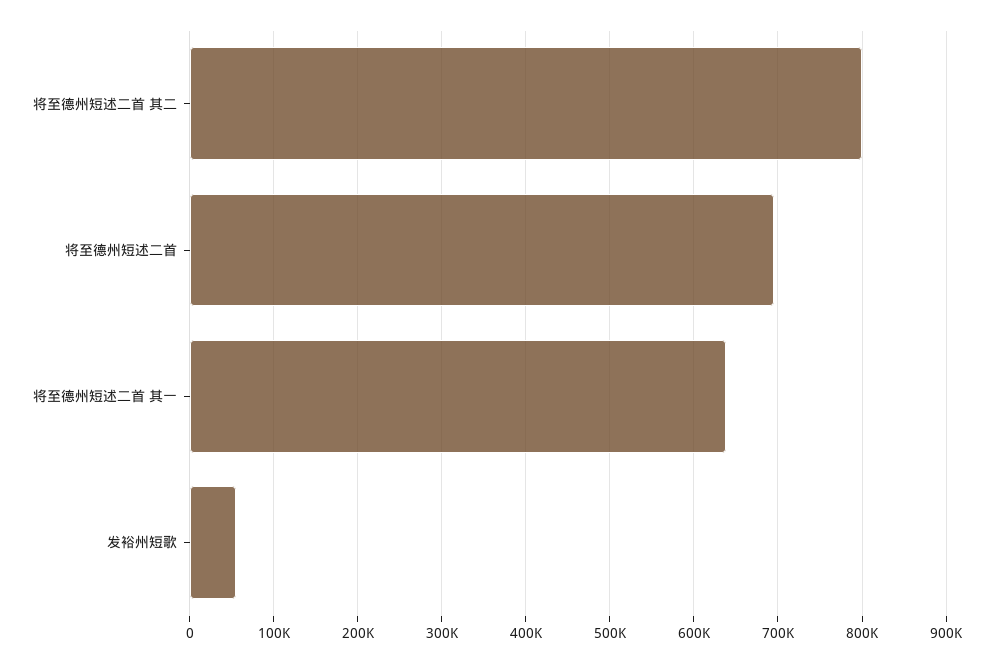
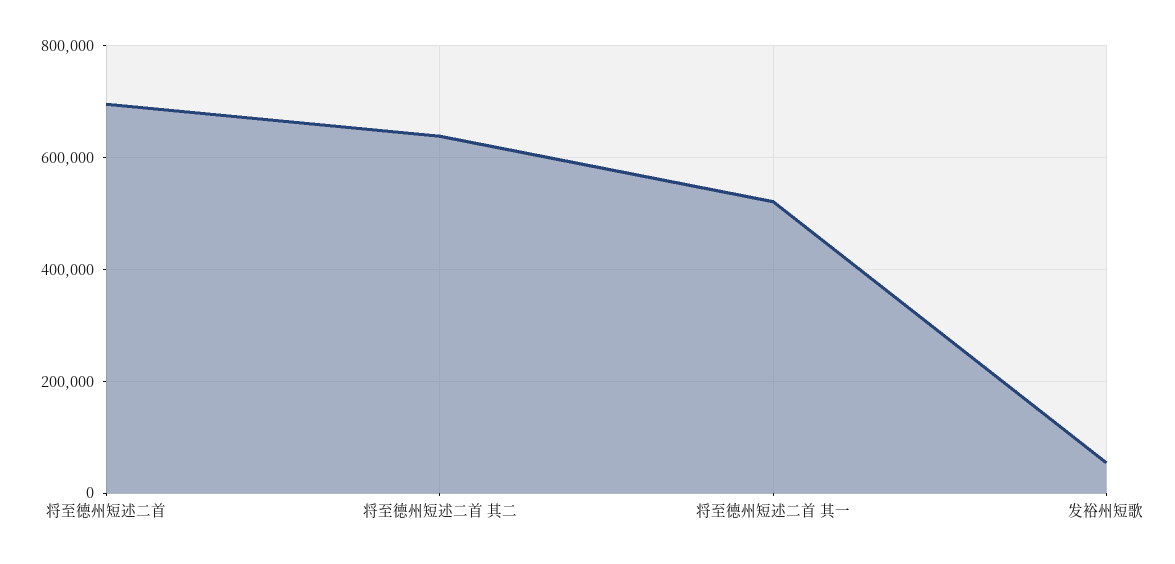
将至德州短述二首 其二: 800000 -> 640000
将至德州短述二首 其一: 640000 -> 520000

